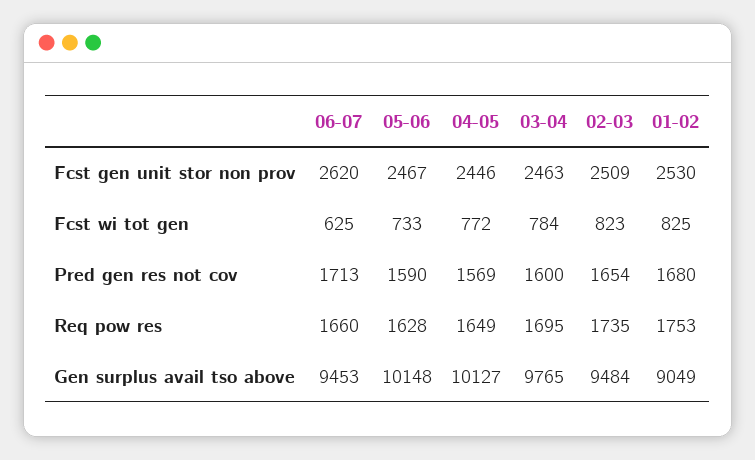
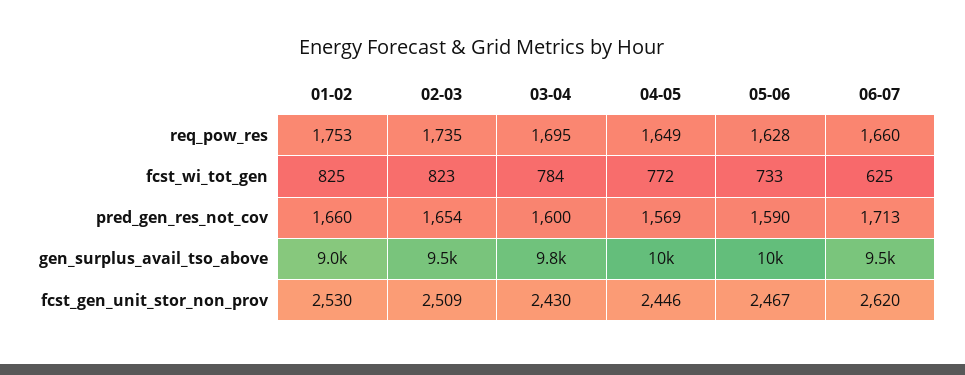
03-04, Fcst gen unit stor non prov: 2463 -> 2430
01-02, Pred gen res not cov: 1680 -> 1660

